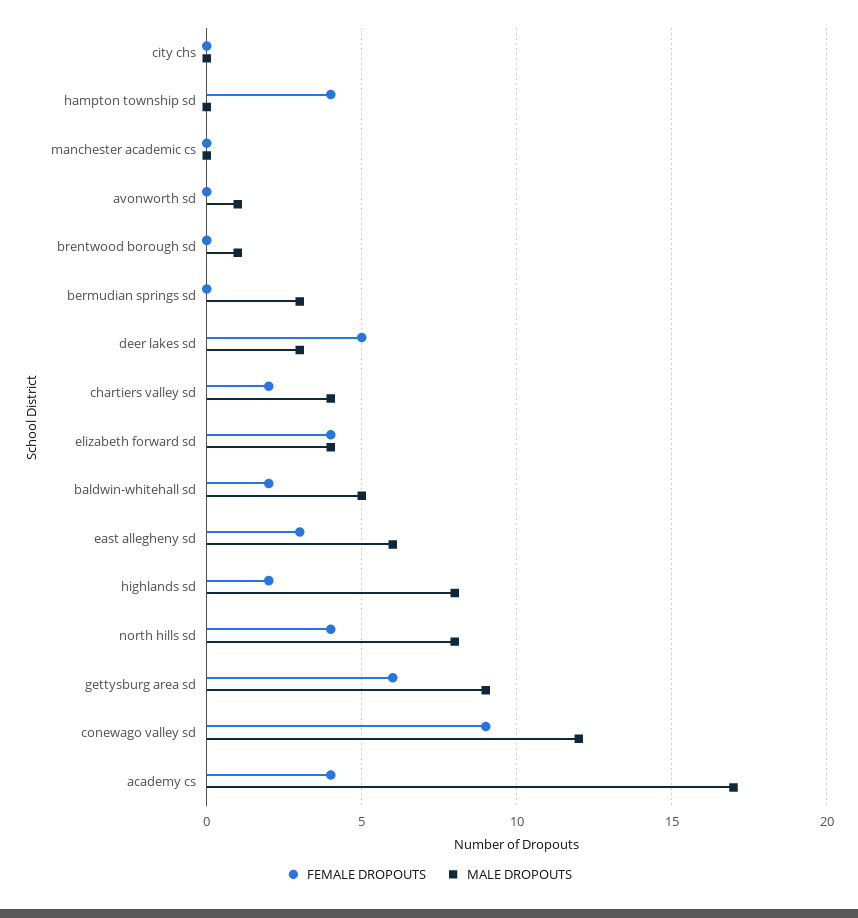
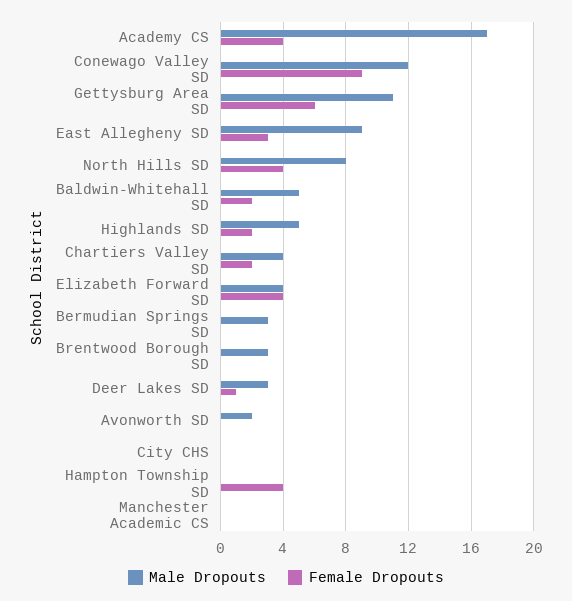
MALE DROPOUTS, avonworth sd: 1 -> 2
MALE DROPOUTS, brentwood borough sd: 1 -> 3
FEMALE DROPOUTS, deer lakes sd: 5 -> 1
MALE DROPOUTS, east allegheny sd: 6 -> 9
MALE DROPOUTS, highlands sd: 8 -> 5
MALE DROPOUTS, gettysburg area sd: 9 -> 11

